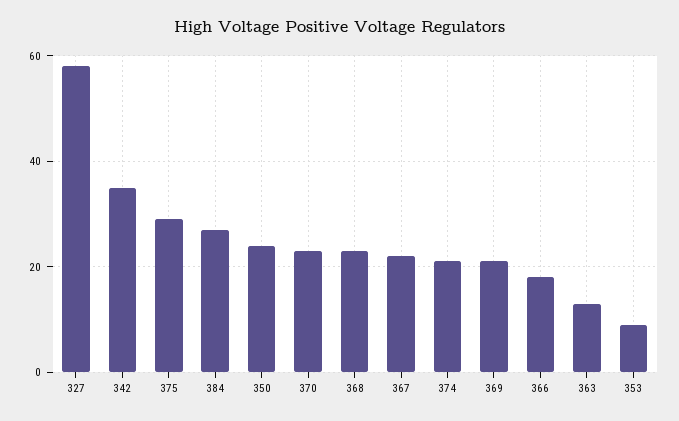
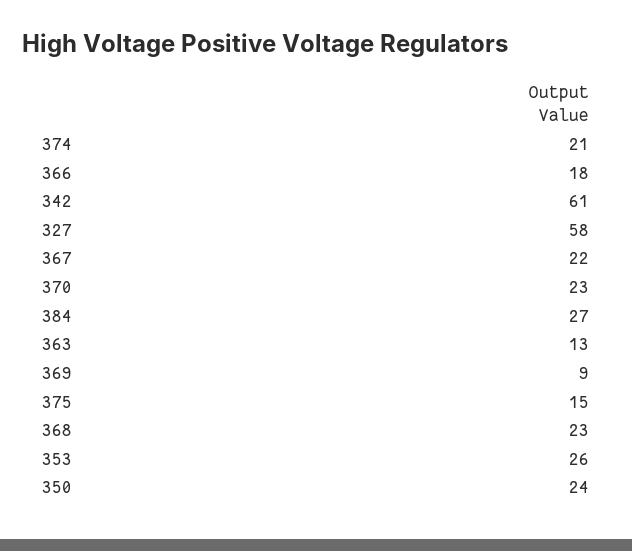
342: 35 -> 61
375: 30 -> 15
369: 20 -> 9
353: 10 -> 26

